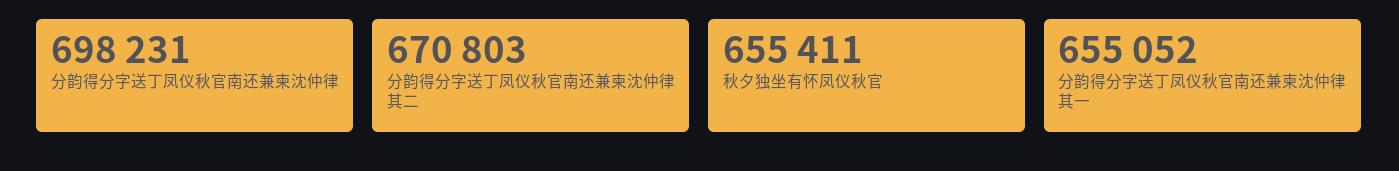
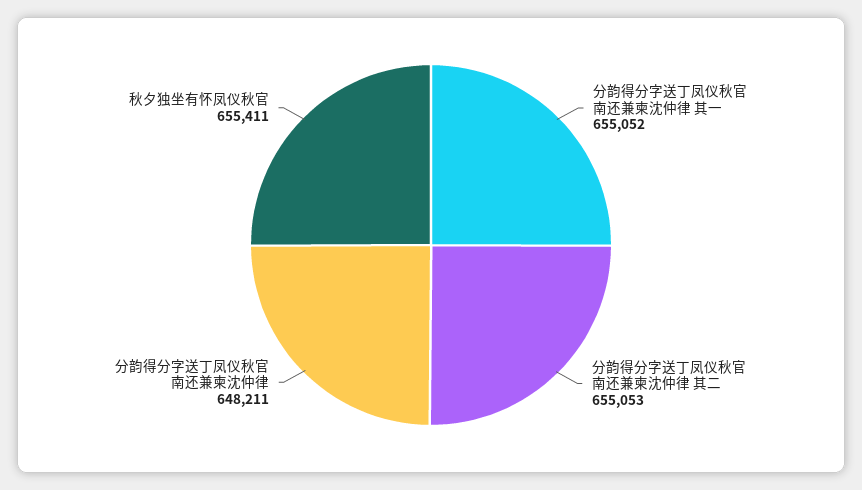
分韵得分字送丁凤仪秋官南还兼柬沈仲律: 698231 -> 648211
分韵得分字送丁凤仪秋官南还兼柬沈仲律 其二: 670803 -> 655053

